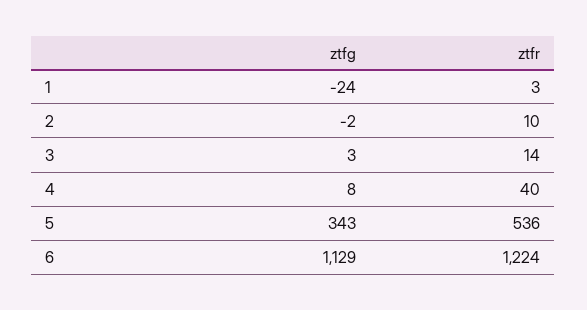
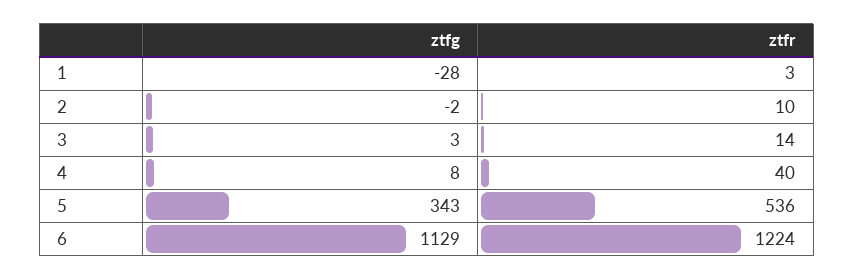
ztfg, 1: -24 -> -28

